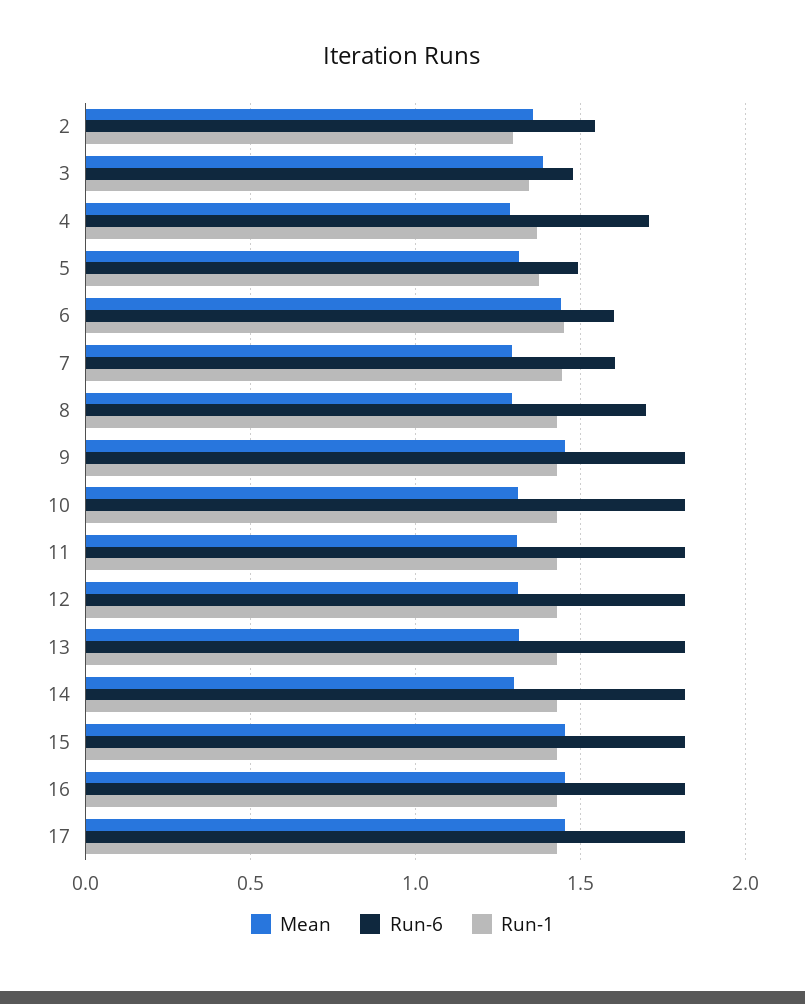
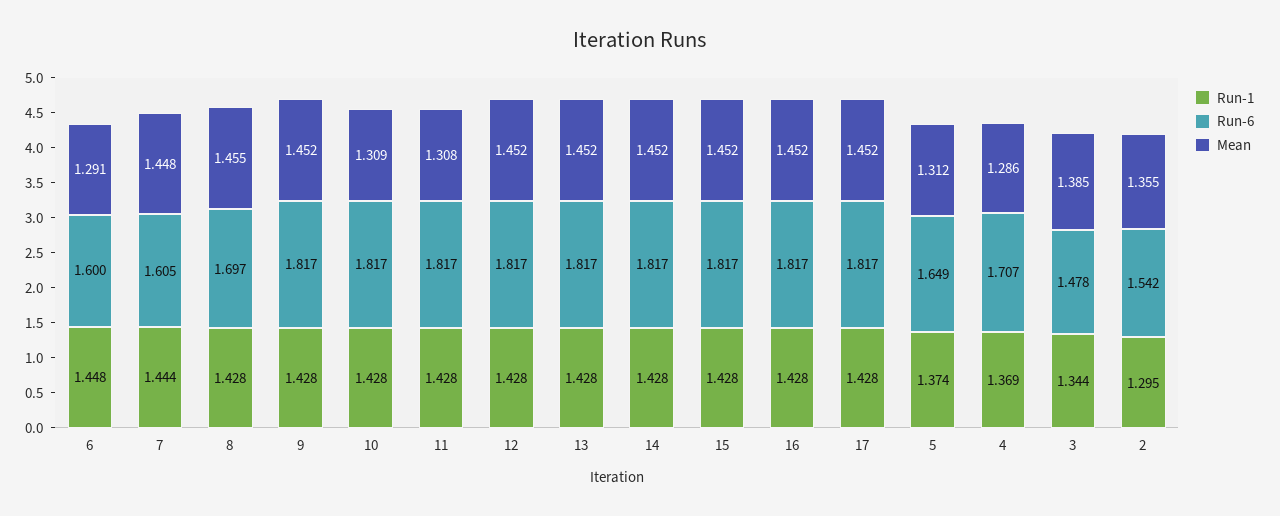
Run-6, 5: 1.5 -> 1.649
Mean, 6: 1.45 -> 1.291
Mean, 7: 1.3 -> 1.448
Mean, 8: 1.3 -> 1.455
Mean, 12: 1.3 -> 1.452
Mean, 13: 1.3 -> 1.452
Mean, 14: 1.3 -> 1.452

